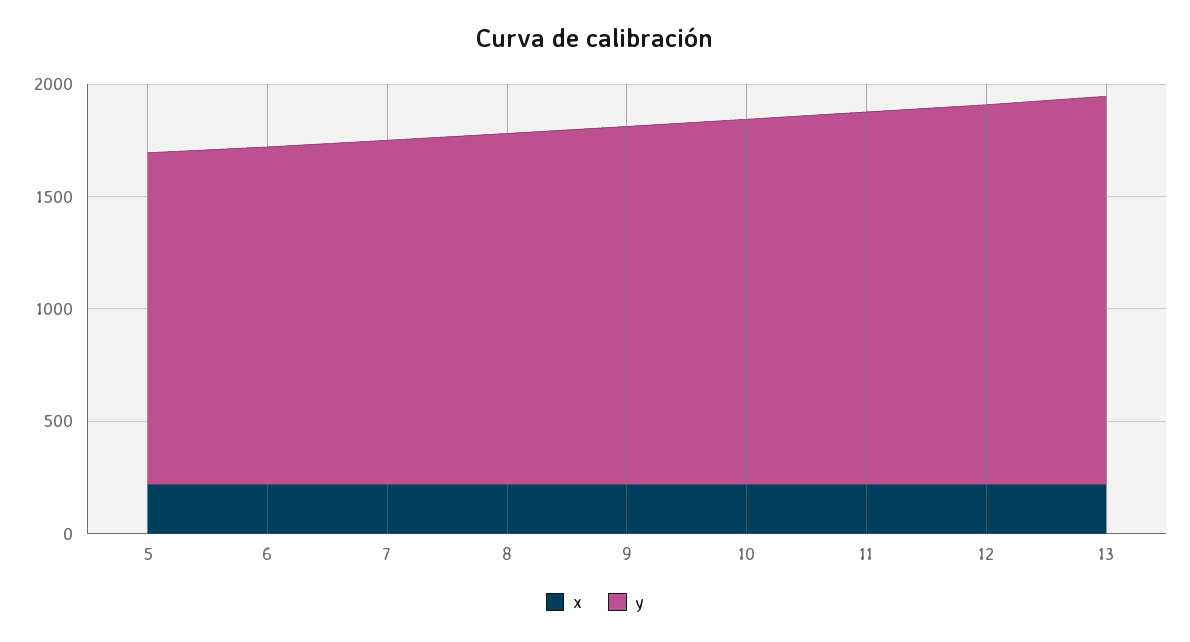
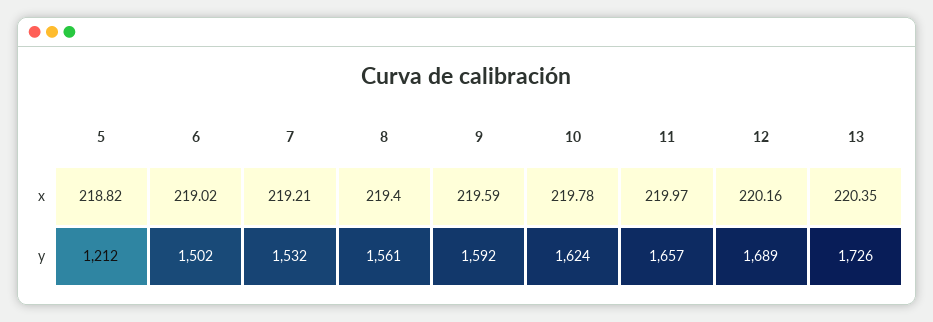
y, 5: 1500 -> 1212

